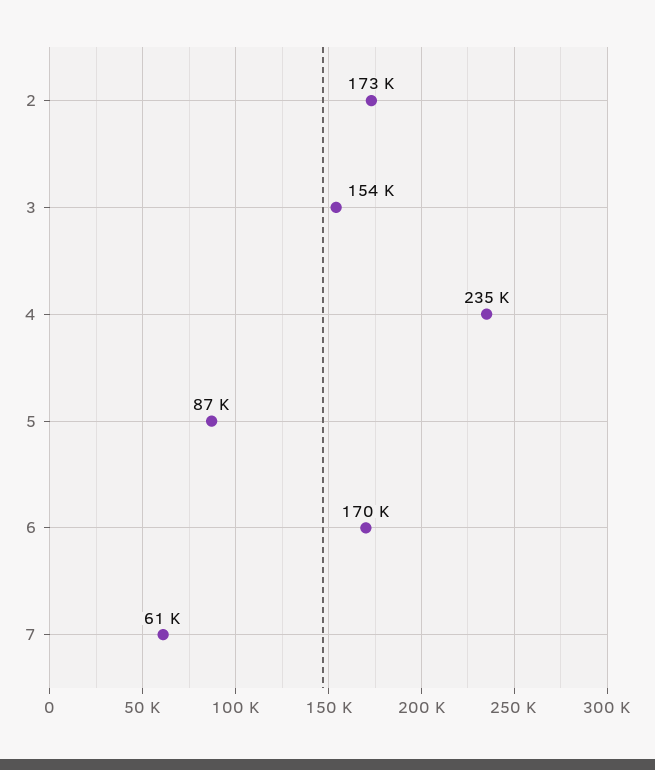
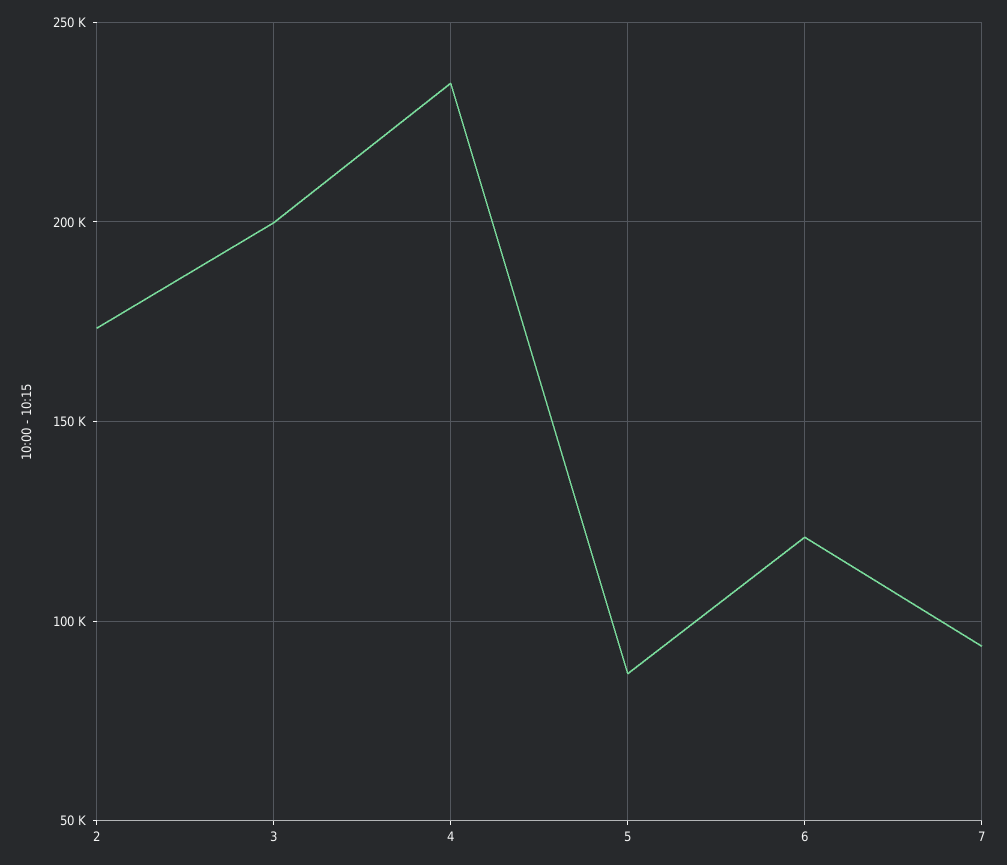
3: 154000 -> 200000
6: 170000 -> 120000
7: 61000 -> 95000

